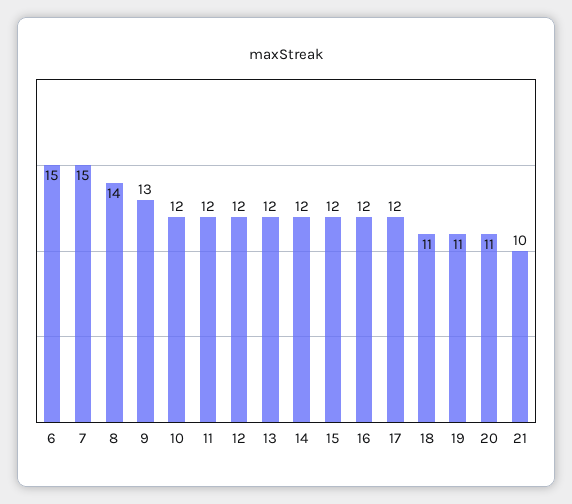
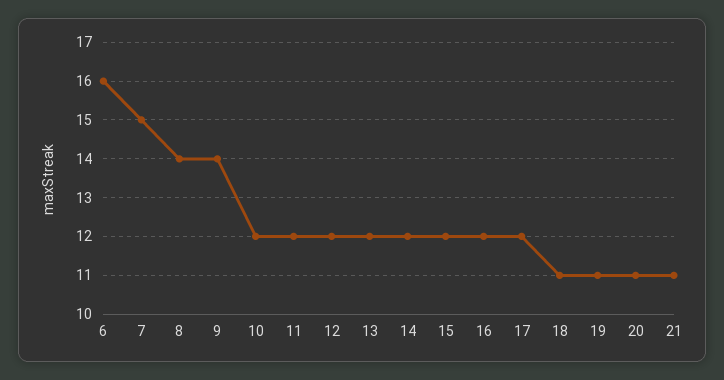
6: 15 -> 16
9: 13 -> 14
21: 10 -> 11

